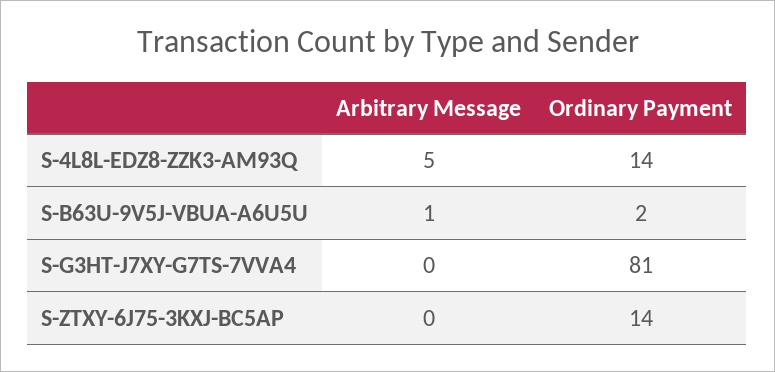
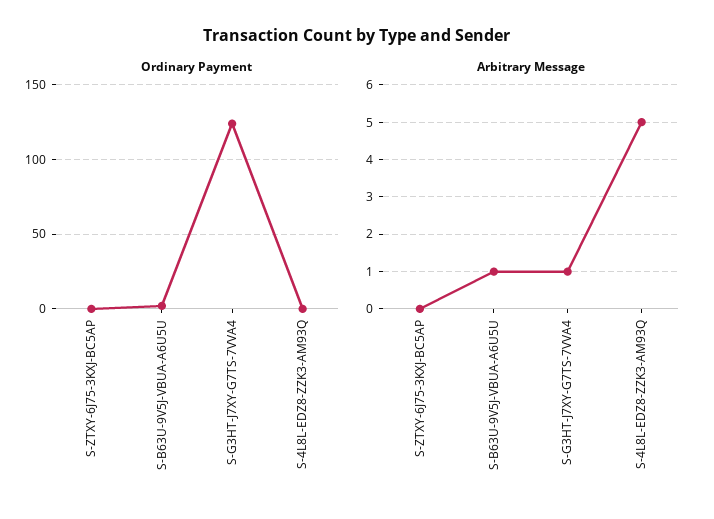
Ordinary Payment, S-4L8L-EDZ8-ZZK3-AM93Q: 14 -> 0
Arbitrary Message, S-G3HT-J7XY-G7TS-7VVA4: 0 -> 1
Ordinary Payment, S-G3HT-J7XY-G7TS-7VVA4: 81 -> 125
Ordinary Payment, S-ZTXY-6J75-3KXJ-BC5AP: 14 -> 0

